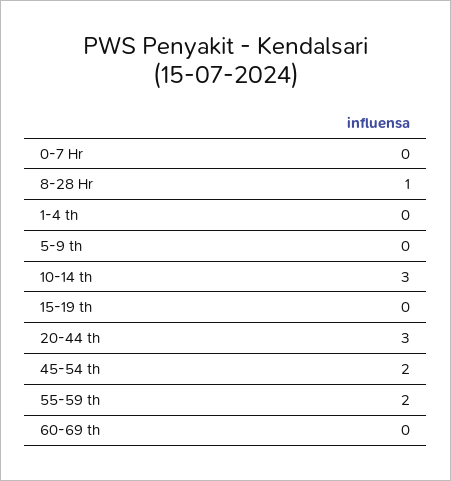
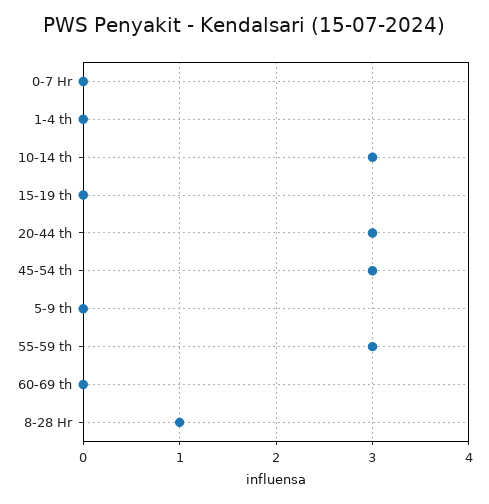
45-54 th: 2 -> 3
55-59 th: 2 -> 3

